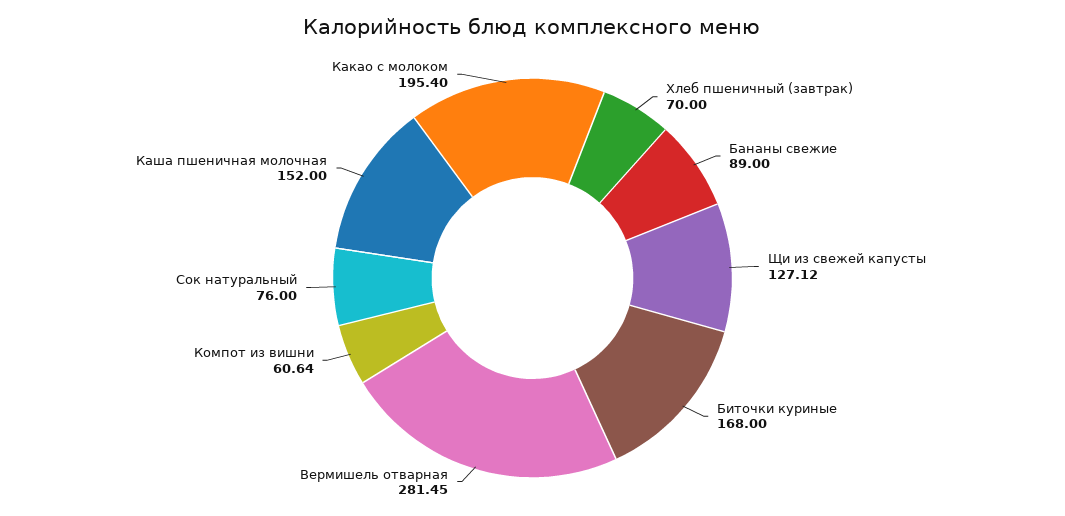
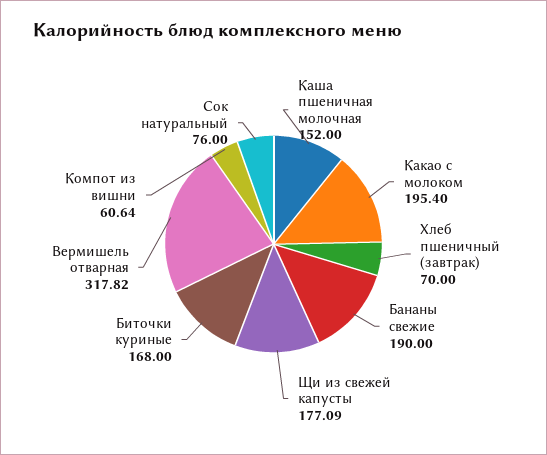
Бананы свежие: 89 -> 190
Щи из свежей капусты: 127.12 -> 177.09
Вермишель отварная: 281.45 -> 317.82

